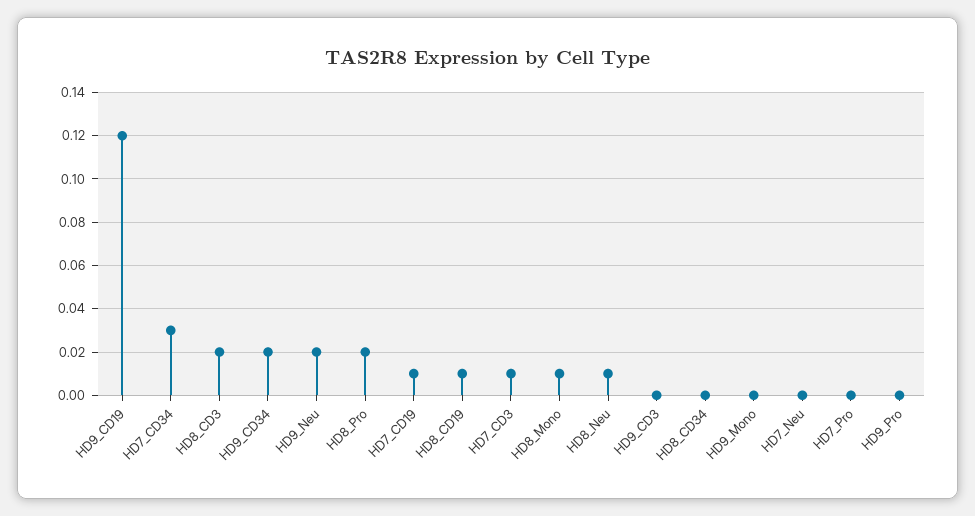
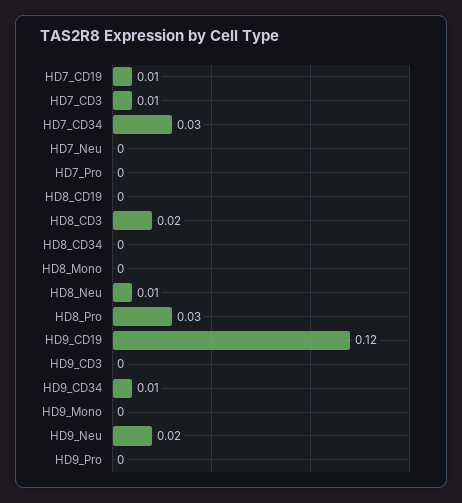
HD9_CD34: 0.02 -> 0.01
HD8_Pro: 0.02 -> 0.03
HD8_CD19: 0.01 -> 0
HD8_Mono: 0.01 -> 0

